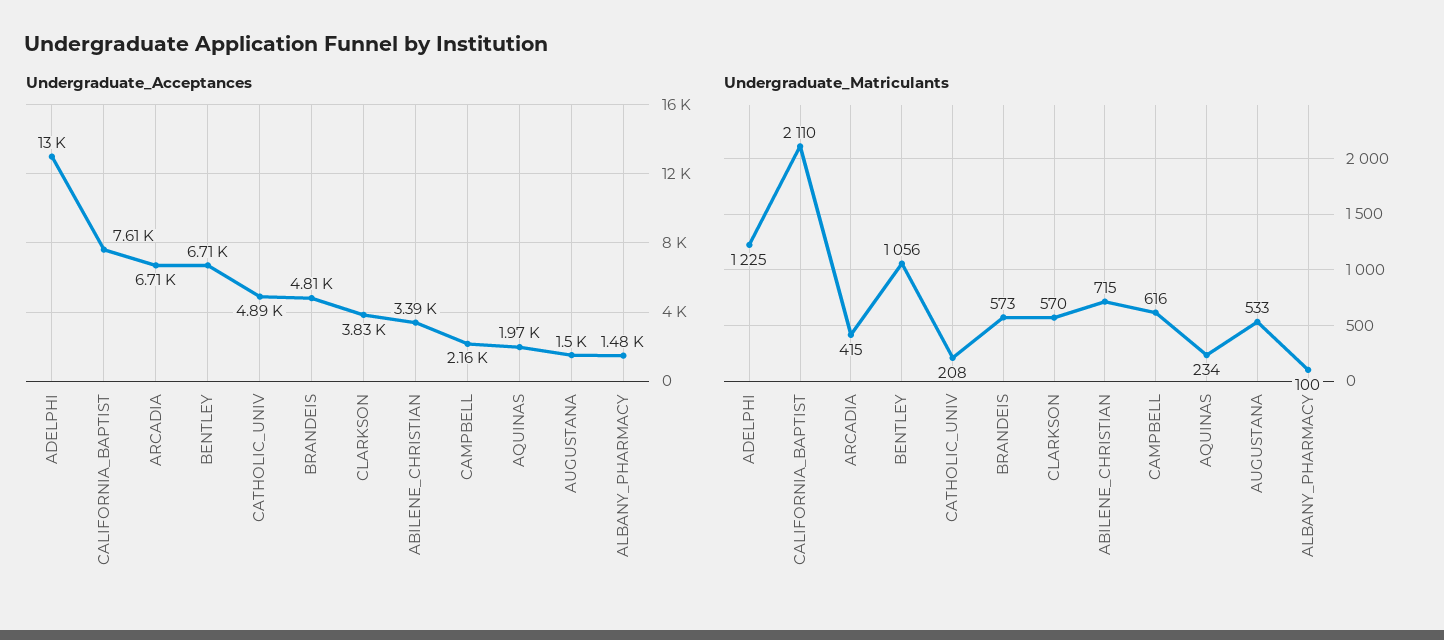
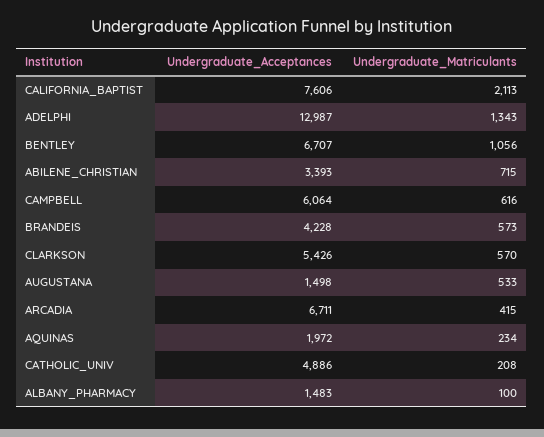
Undergraduate_Acceptances, BRANDEIS: 4810 -> 4228
Undergraduate_Acceptances, CLARKSON: 3830 -> 5426
Undergraduate_Acceptances, CAMPBELL: 2160 -> 6064
Undergraduate_Matriculants, ADELPHI: 1225 -> 1343
Undergraduate_Matriculants, CALIFORNIA_BAPTIST: 2110 -> 2113

